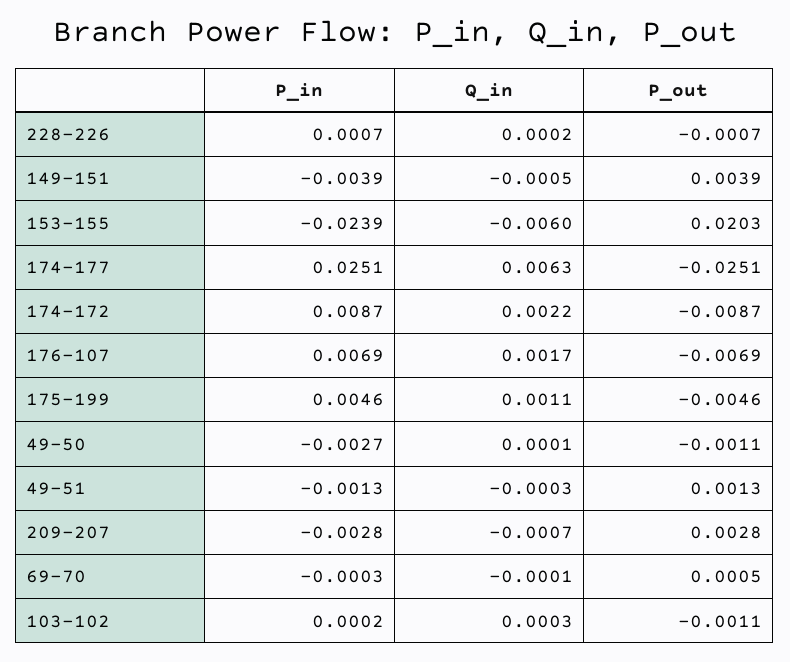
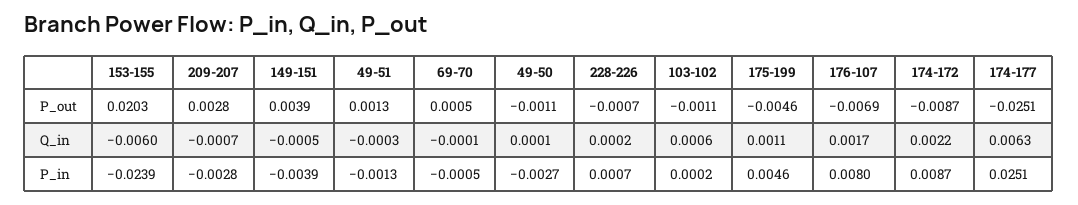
P_in, 176-107: 0.0069 -> 0.008
P_in, 69-70: -0.0003 -> -0.0005
Q_in, 103-102: 0.0003 -> 0.0006

